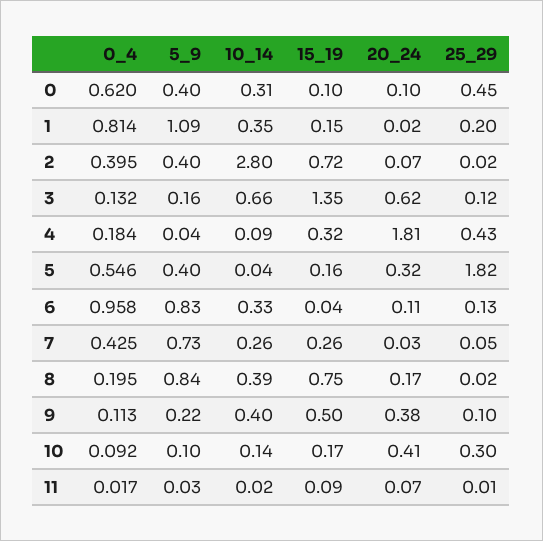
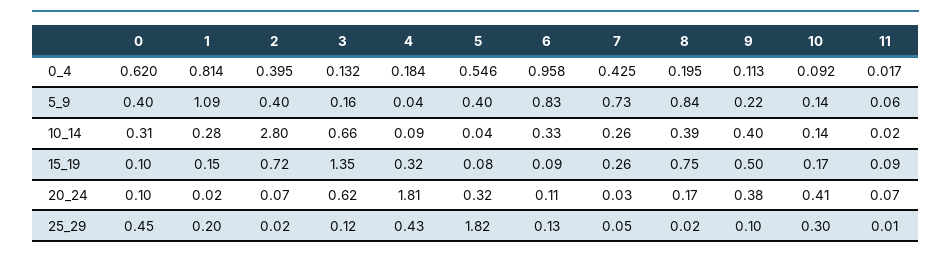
10_14, 1: 0.35 -> 0.28
15_19, 5: 0.16 -> 0.08
15_19, 6: 0.04 -> 0.09
5_9, 10: 0.1 -> 0.14
5_9, 11: 0.03 -> 0.06

